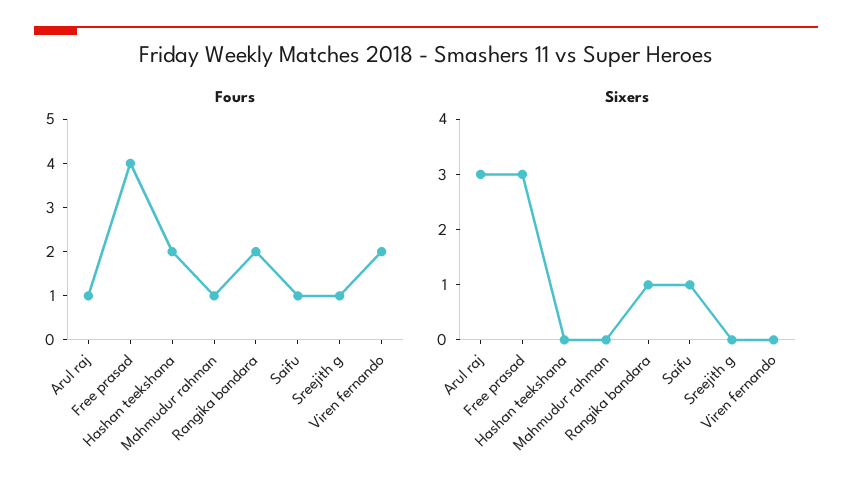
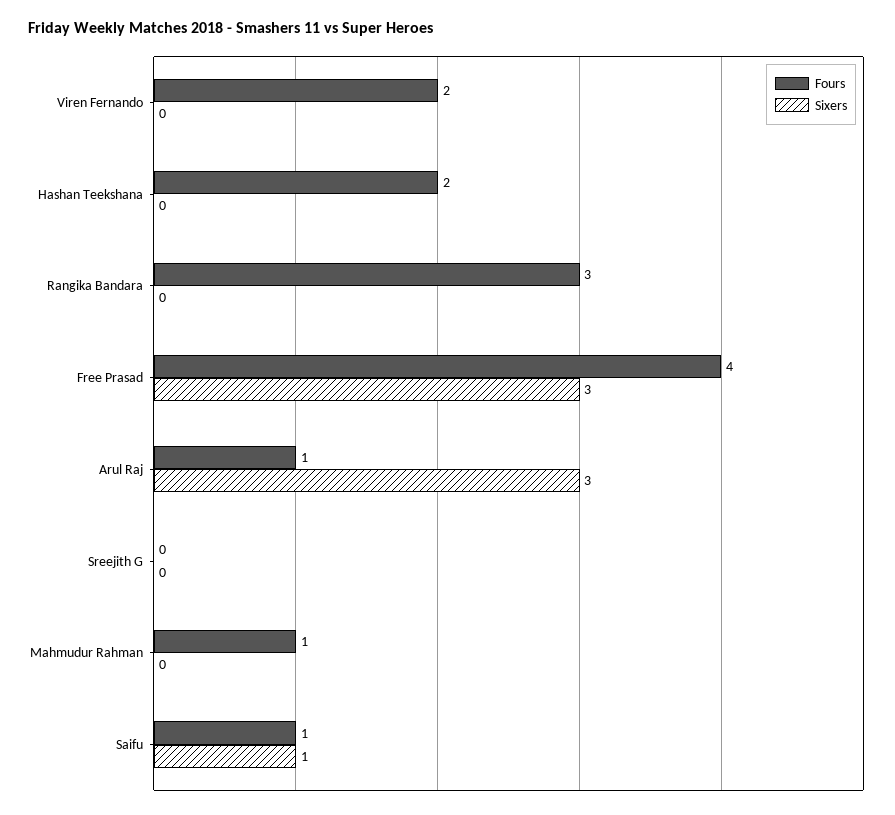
Fours, Rangika bandara: 2 -> 3
Fours, Sreejith g: 1 -> 0
Sixers, Rangika bandara: 1 -> 0

